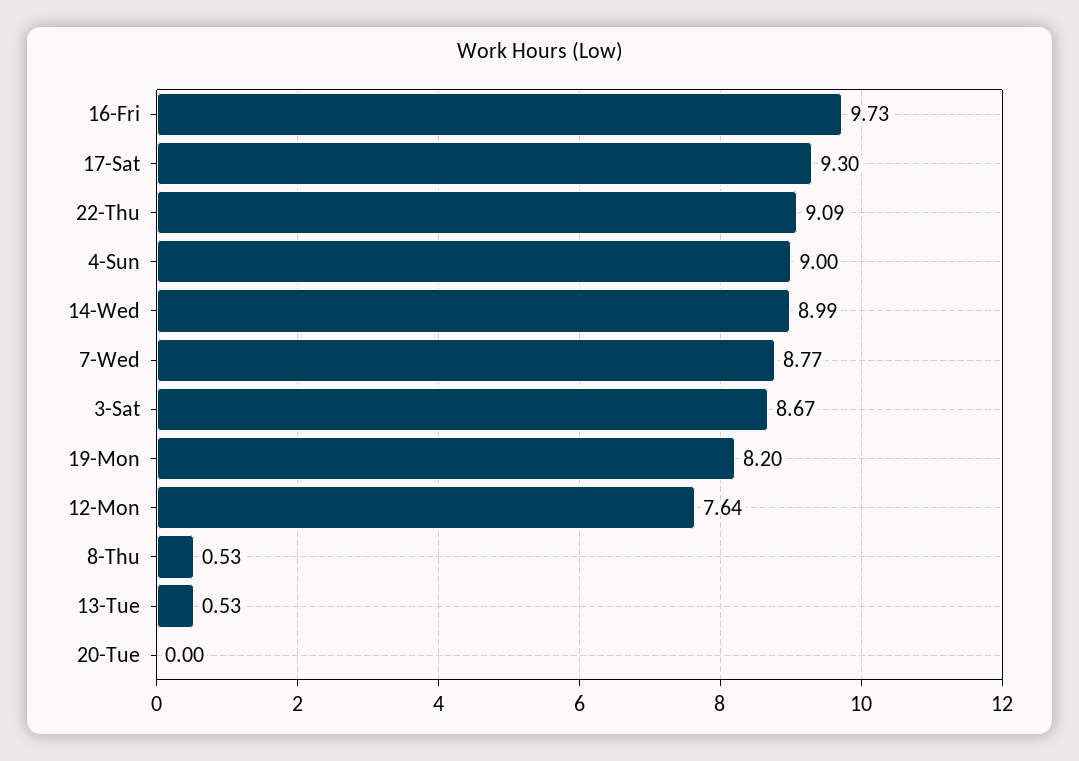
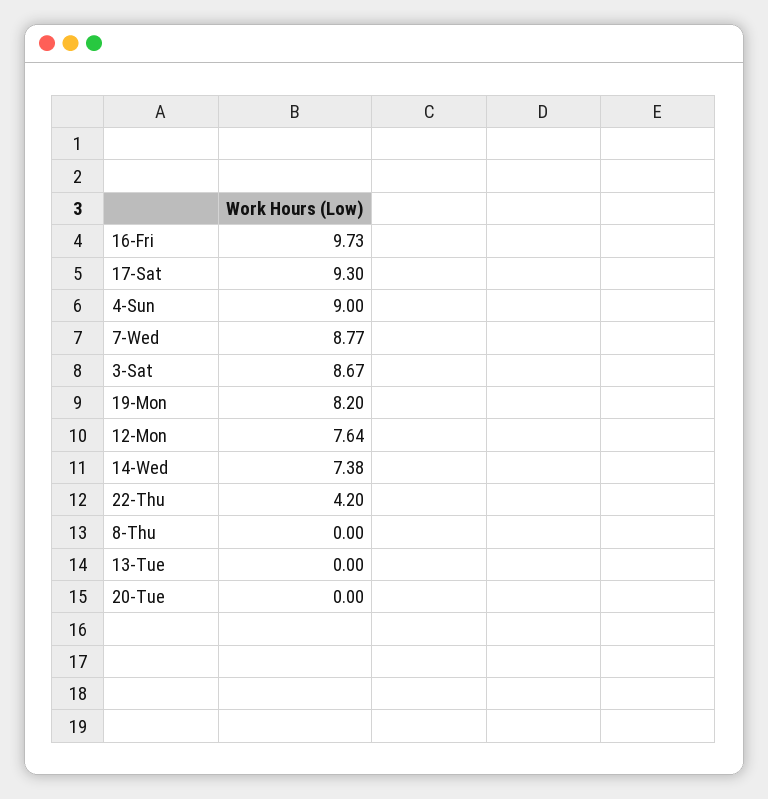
22-Thu: 9.09 -> 4.2
14-Wed: 8.99 -> 7.38
8-Thu: 0.53 -> 0
13-Tue: 0.53 -> 0

